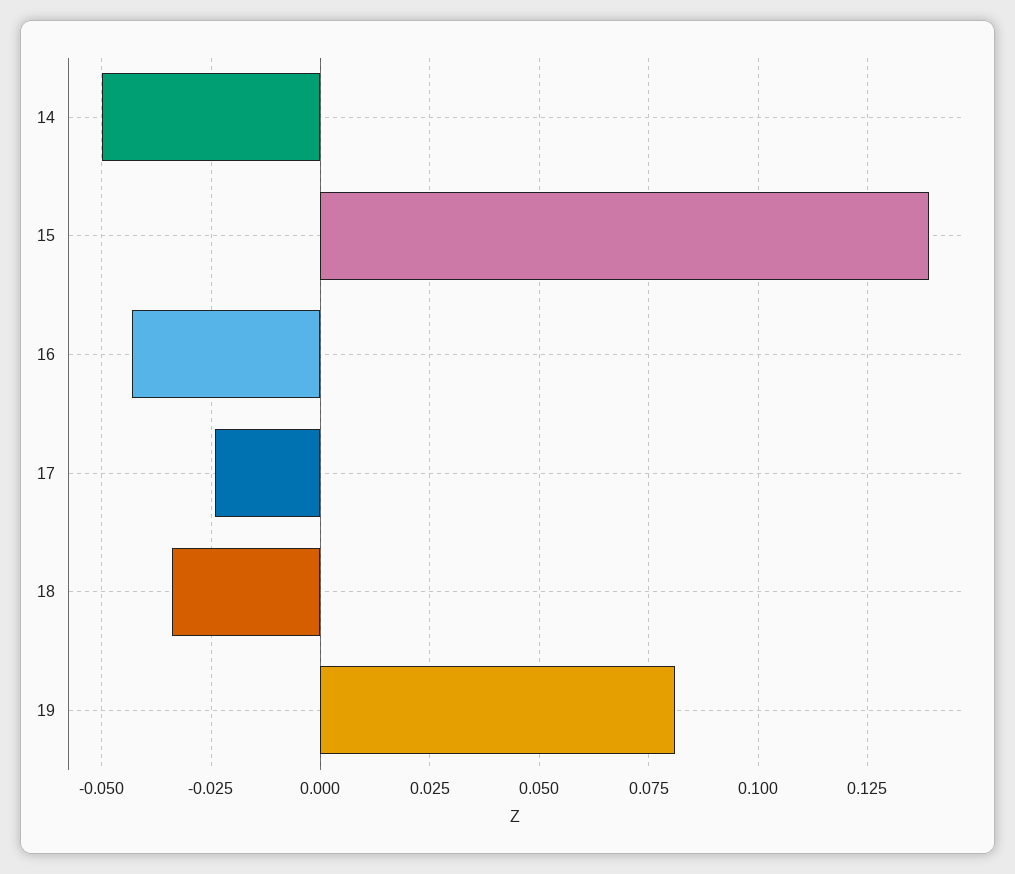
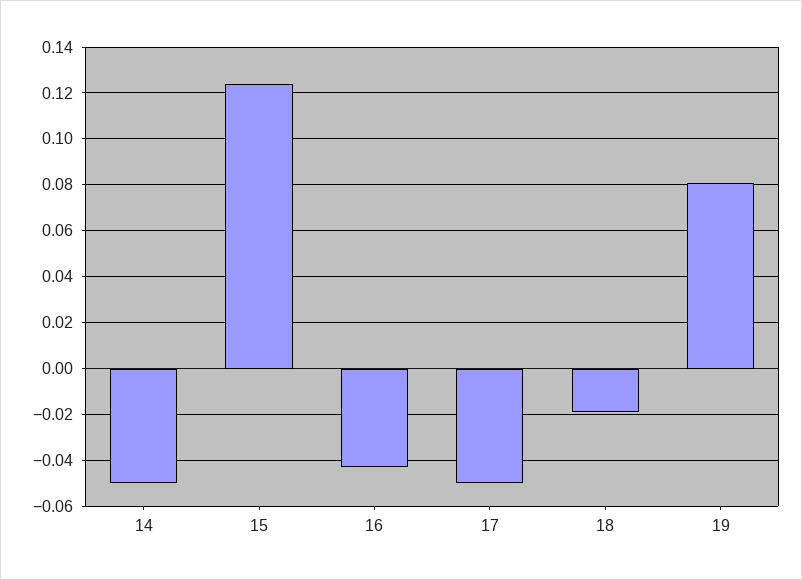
15: 0.14 -> 0.125
17: -0.025 -> -0.05
18: -0.035 -> -0.02

